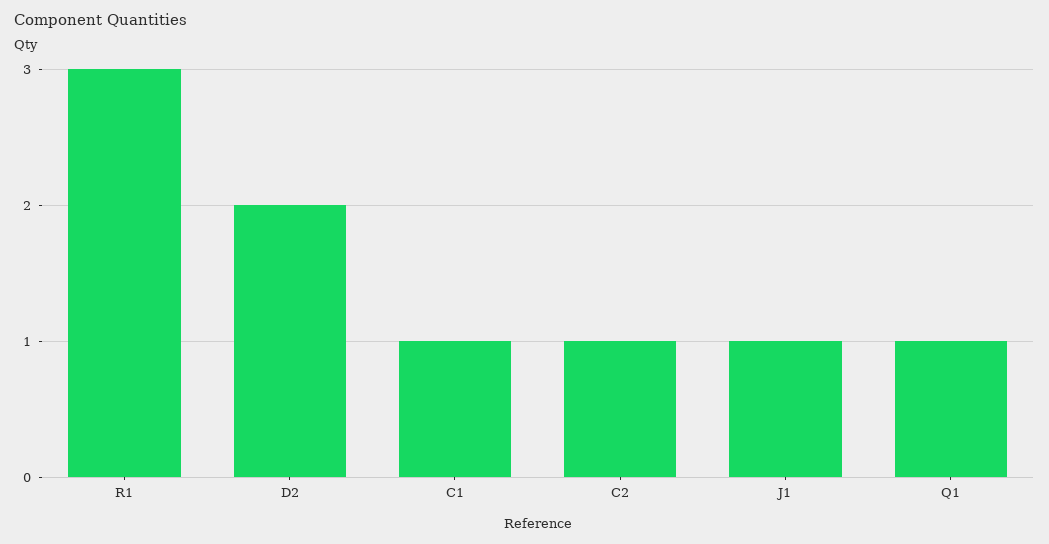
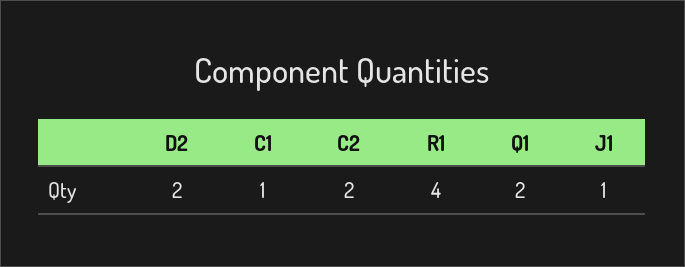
R1: 3 -> 4
C2: 1 -> 2
Q1: 1 -> 2

